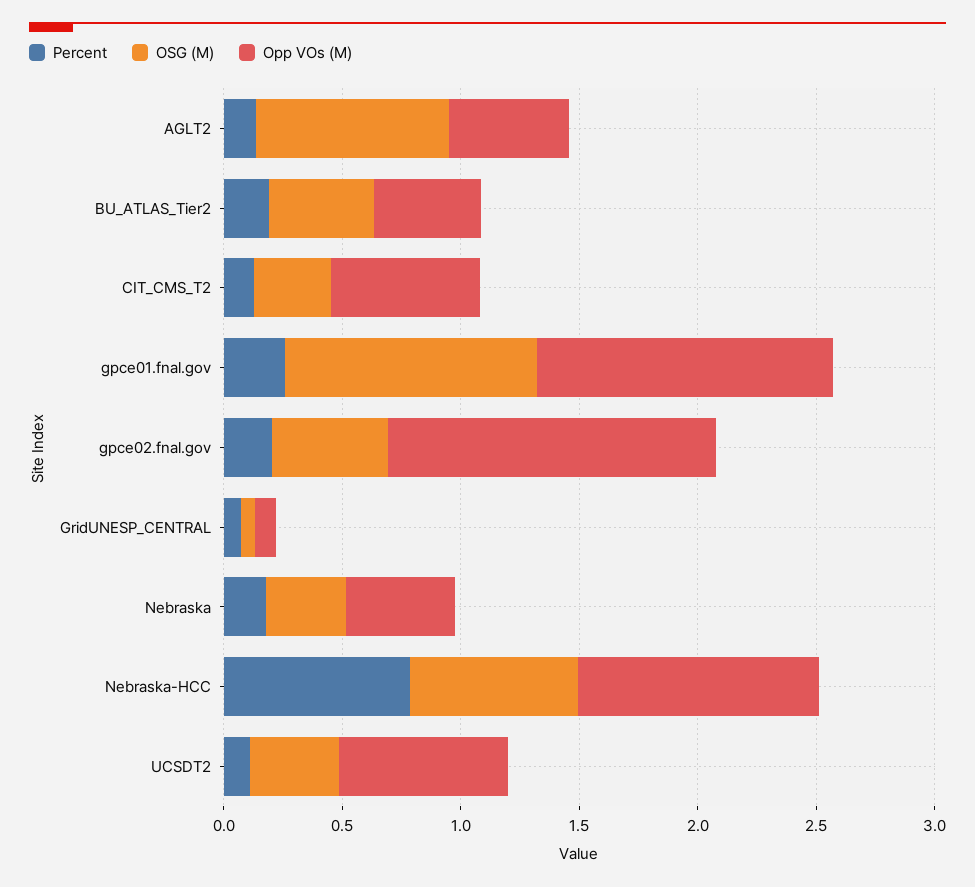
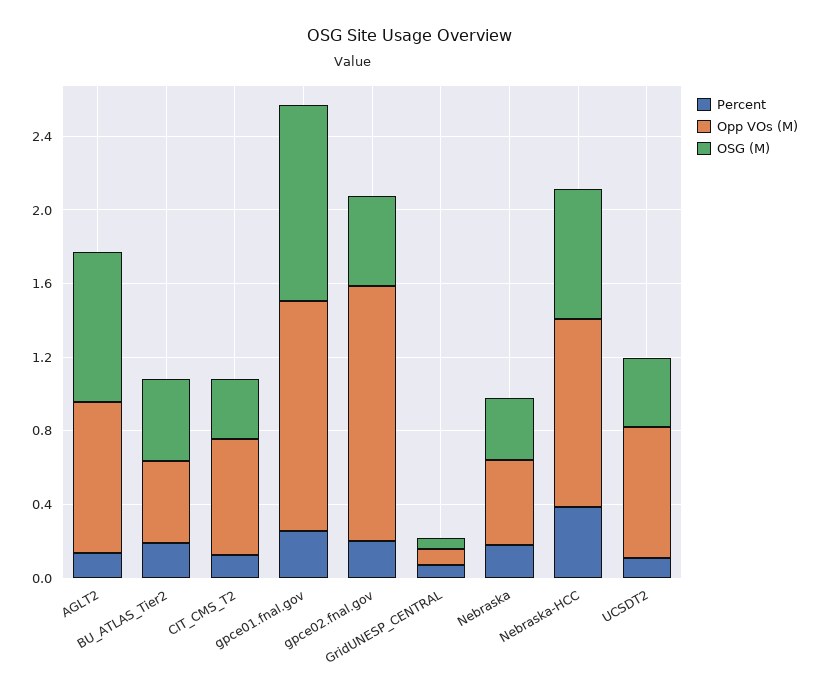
Opp VOs (M), AGLT2: 0.5 -> 0.8
Percent, Nebraska-HCC: 0.8 -> 0.4

